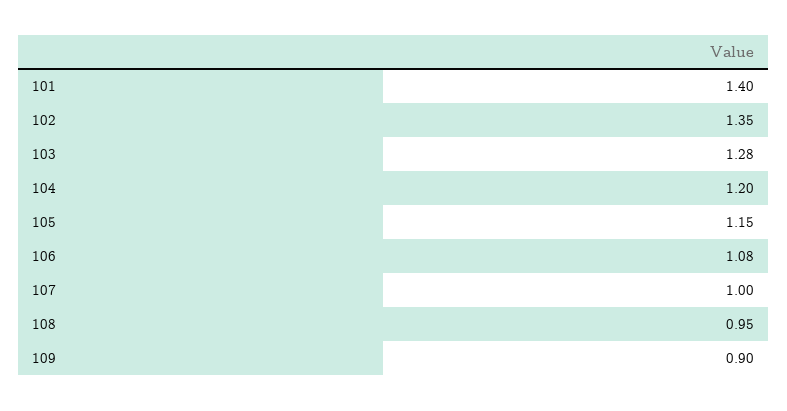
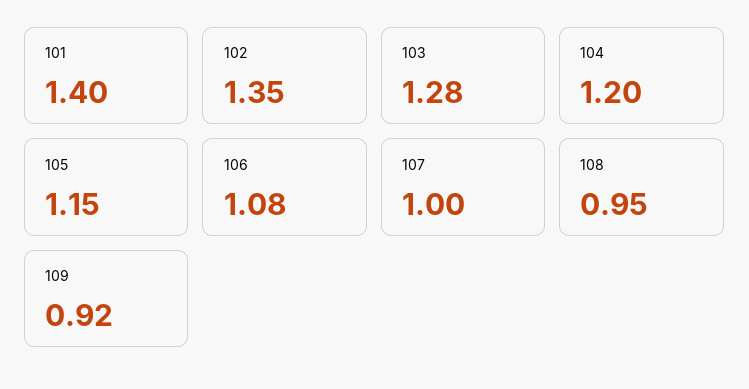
109: 0.9 -> 0.92

